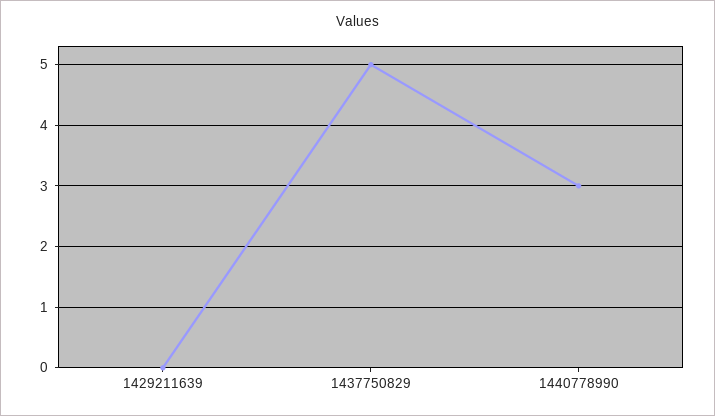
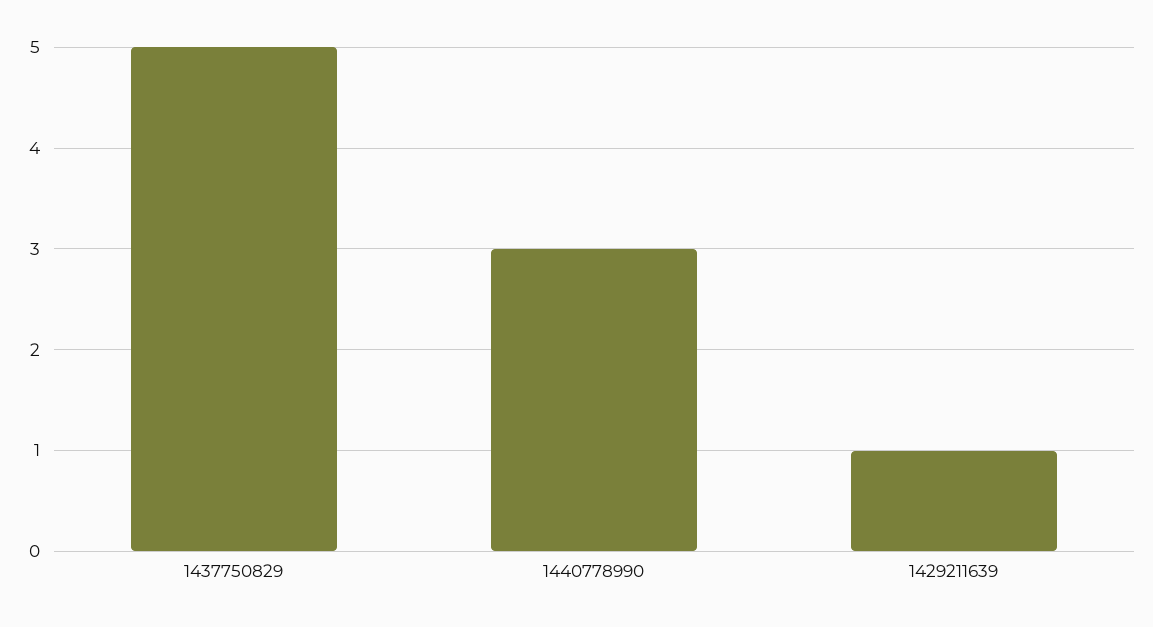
1429211639: 0 -> 1

